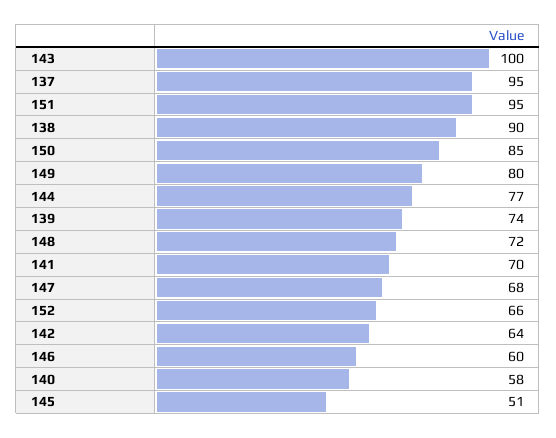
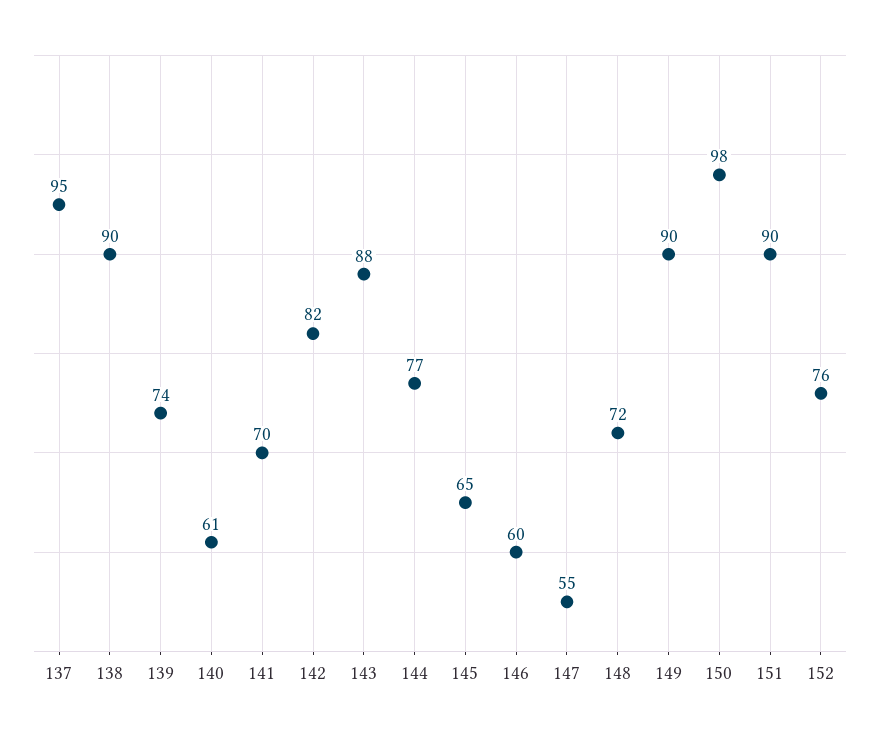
143: 100 -> 88
151: 95 -> 90
150: 85 -> 98
149: 80 -> 90
147: 68 -> 55
152: 66 -> 76
142: 64 -> 82
140: 58 -> 61
145: 51 -> 65

